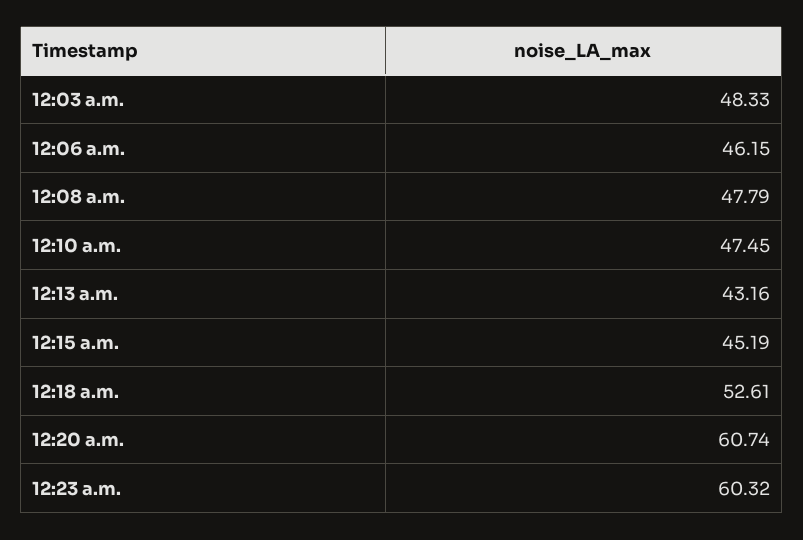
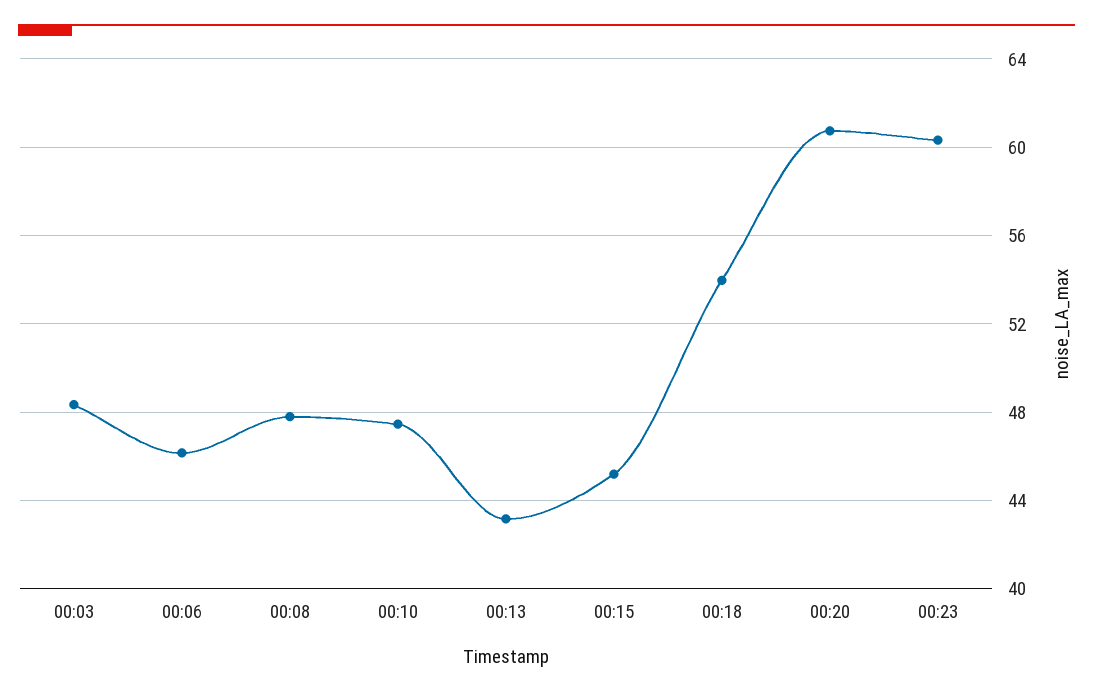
12:18 a.m.: 52.61 -> 54

